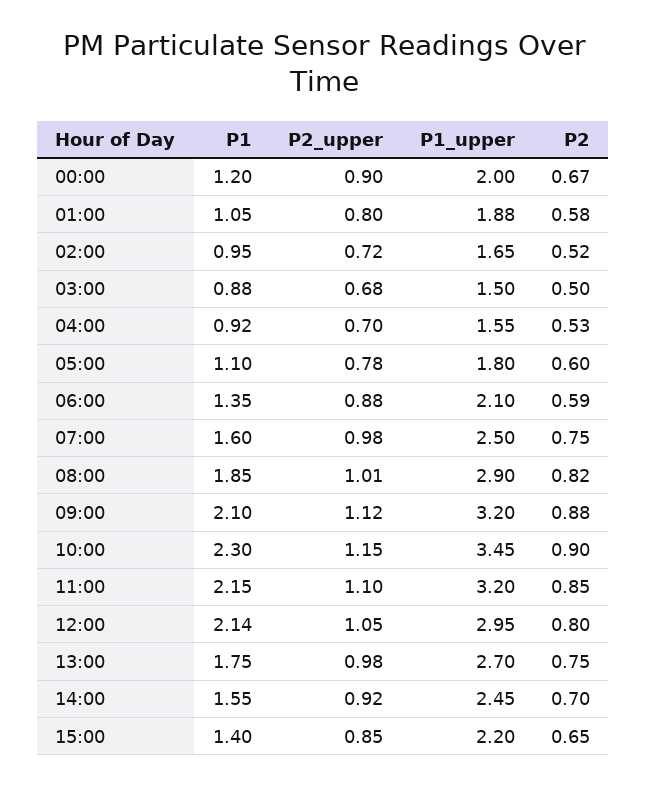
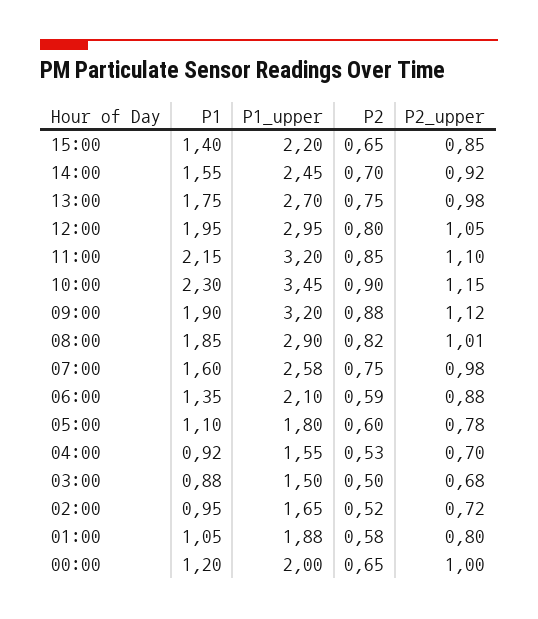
P2_upper, 00:00: 0.9 -> 1
P2, 00:00: 0.67 -> 0.65
P1_upper, 07:00: 2.5 -> 2.58
P1, 09:00: 2.1 -> 1.9
P1, 12:00: 2.14 -> 1.95

